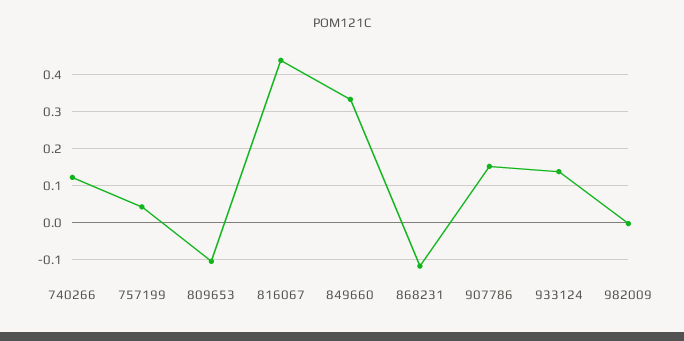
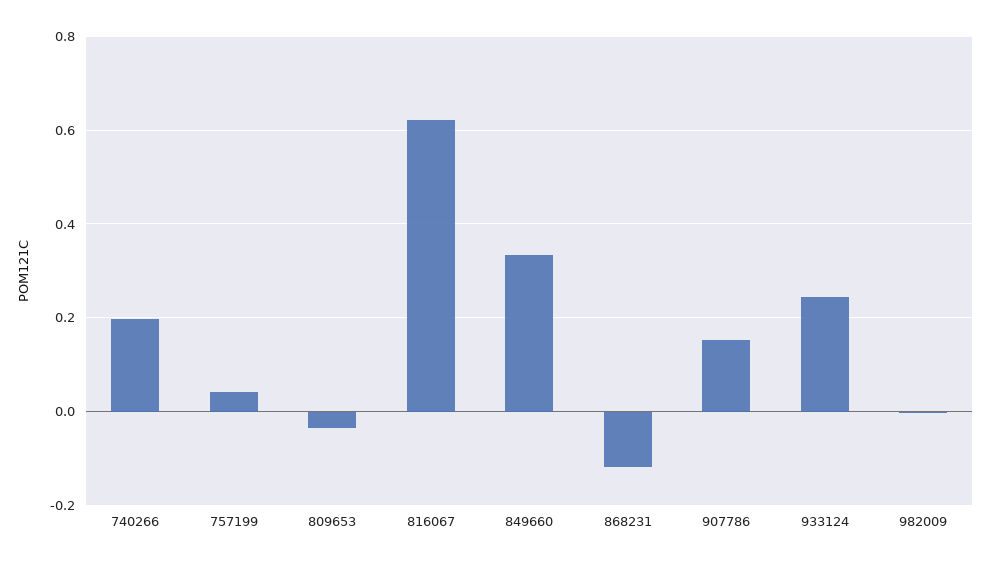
740266: 0.12 -> 0.2
809653: -0.1 -> -0.04
816067: 0.44 -> 0.62
933124: 0.14 -> 0.24

